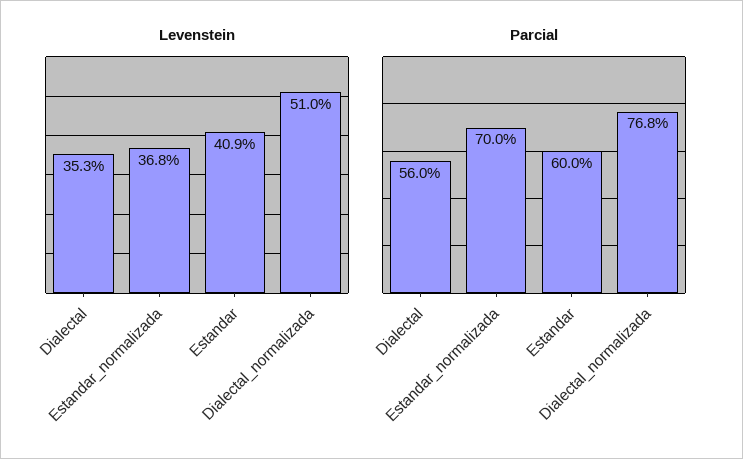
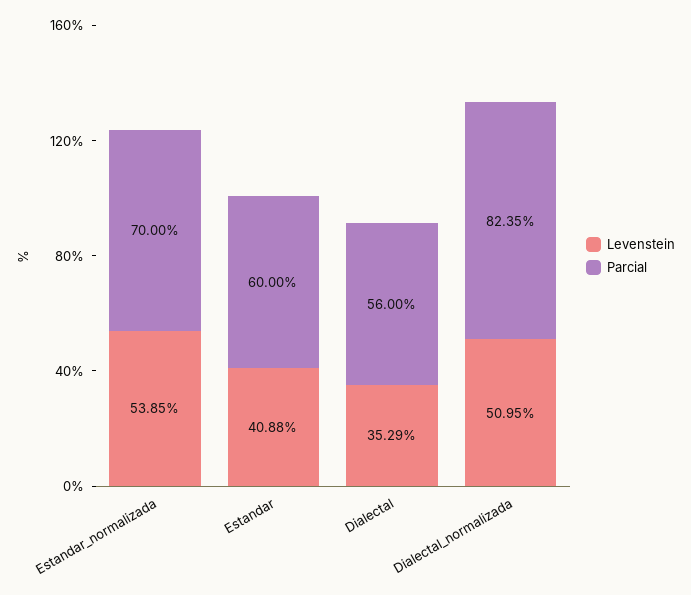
Levenstein, Estandar_normalizada: 36.8 -> 53.85
Parcial, Dialectal_normalizada: 76.8 -> 82.35

